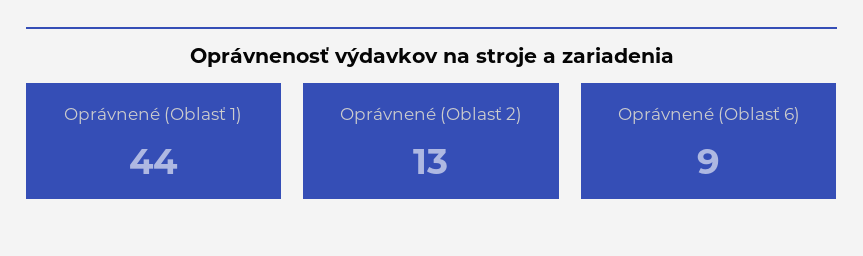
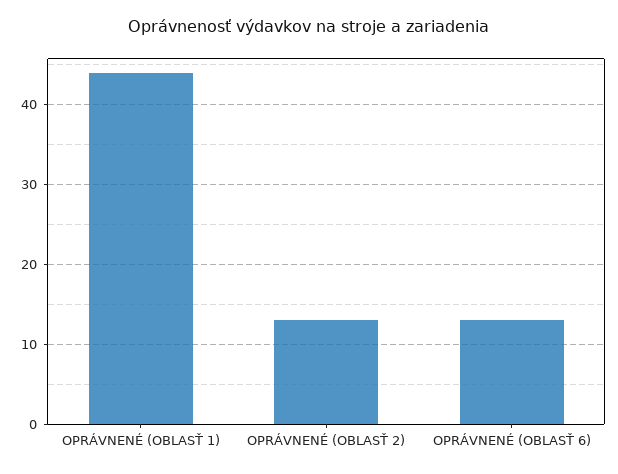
Oprávnené (Oblasť 6): 9 -> 13

